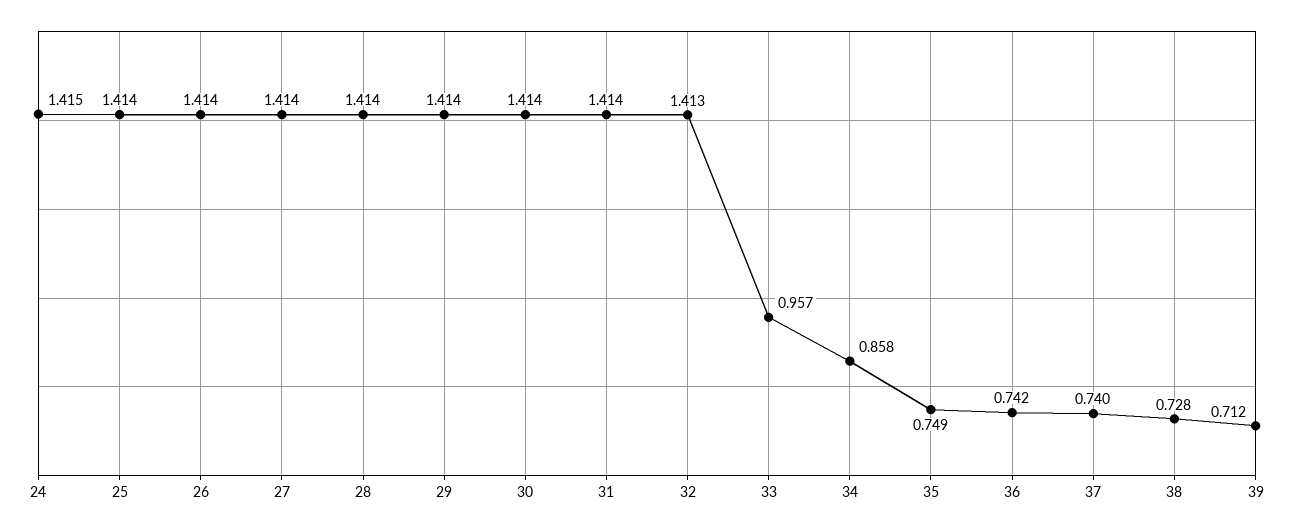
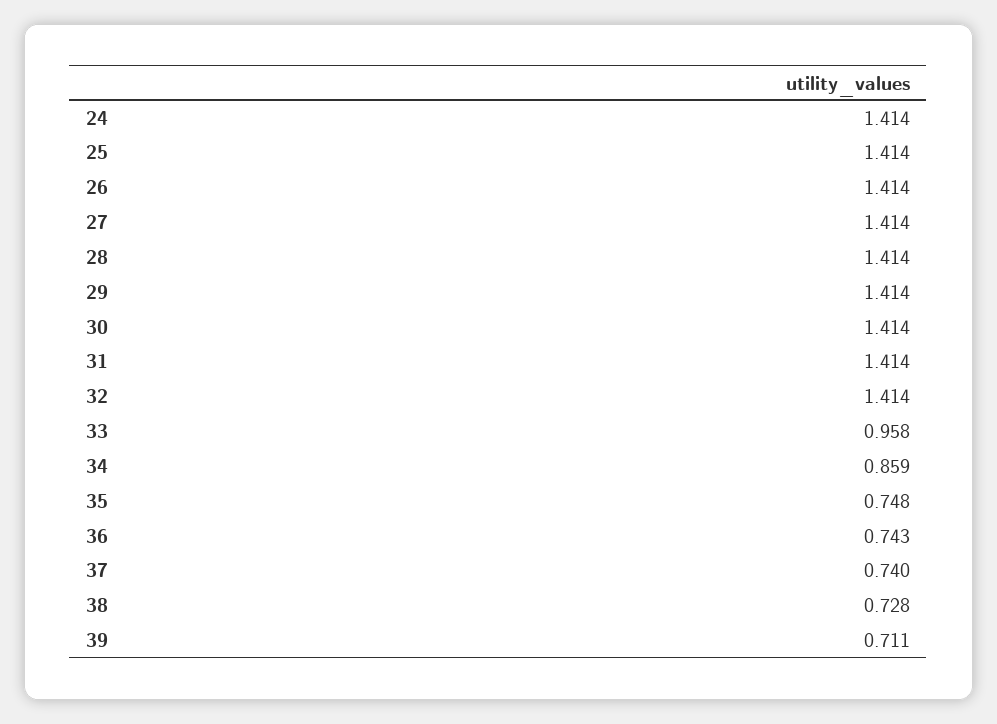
24: 1.415 -> 1.414
32: 1.413 -> 1.414
33: 0.957 -> 0.958
34: 0.858 -> 0.859
35: 0.749 -> 0.748
36: 0.742 -> 0.743
39: 0.712 -> 0.711

